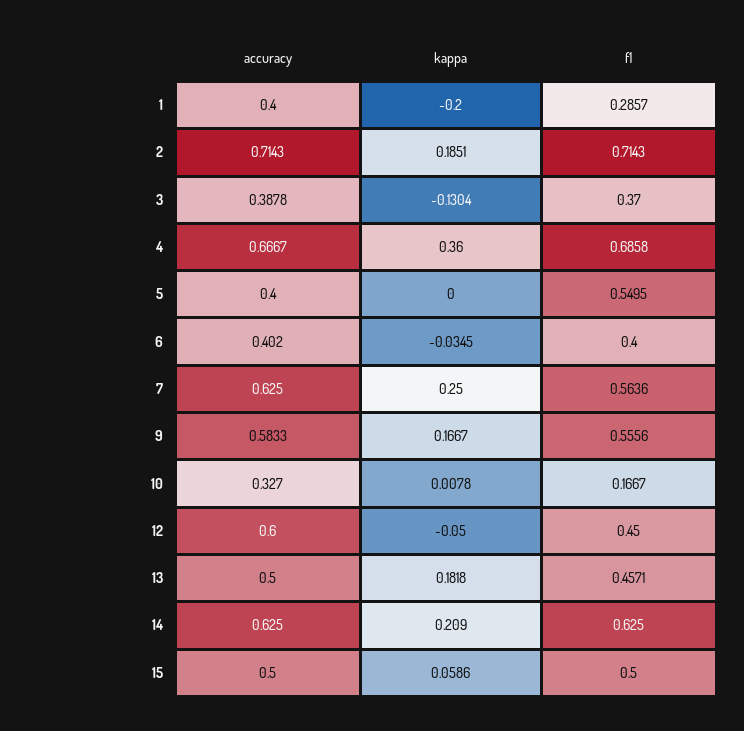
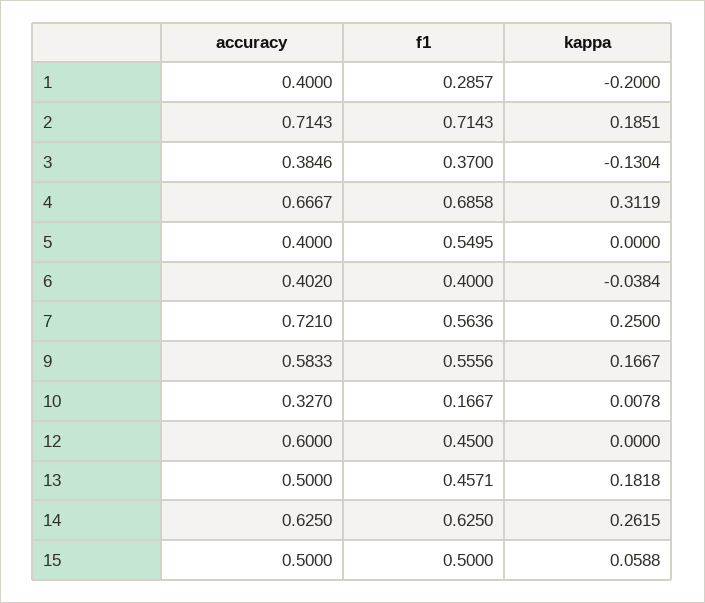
accuracy, 3: 0.3878 -> 0.3846
kappa, 4: 0.36 -> 0.3119
kappa, 6: -0.0345 -> -0.0384
accuracy, 7: 0.625 -> 0.721
kappa, 12: -0.05 -> 0
kappa, 14: 0.209 -> 0.2615
kappa, 15: 0.0586 -> 0.0588

